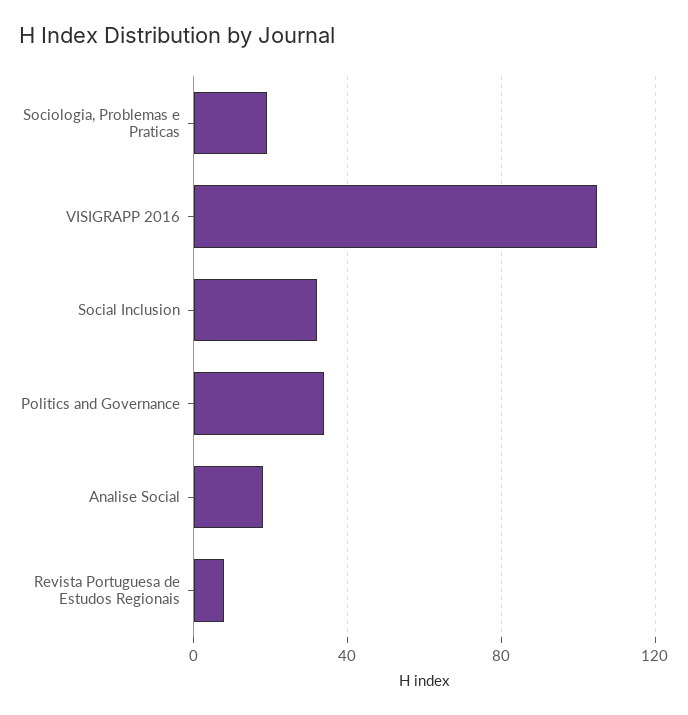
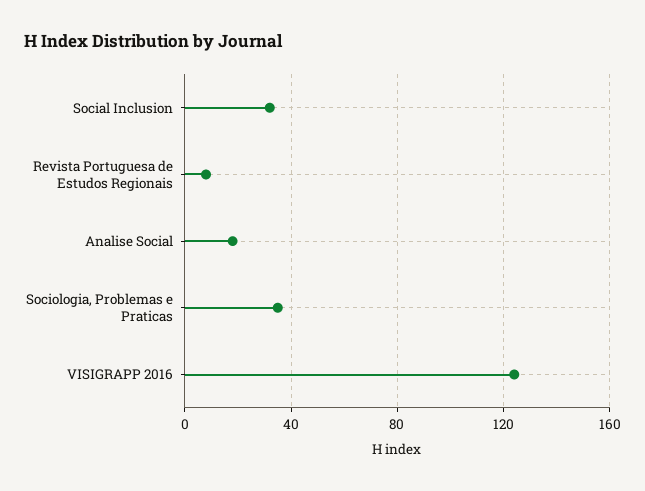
Sociologia, Problemas e Praticas: 20 -> 35
VISIGRAPP 2016: 105 -> 125
Politics and Governance: 35 -> none

